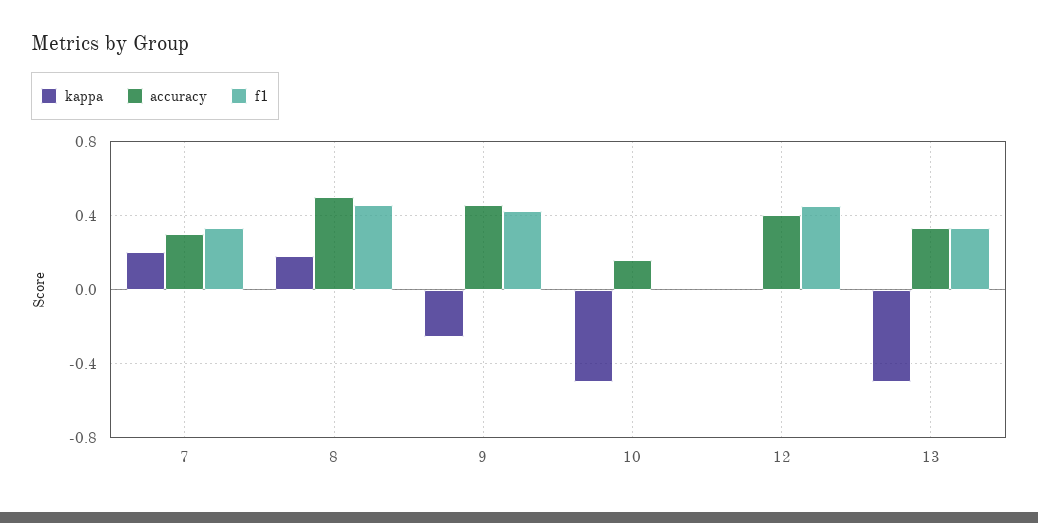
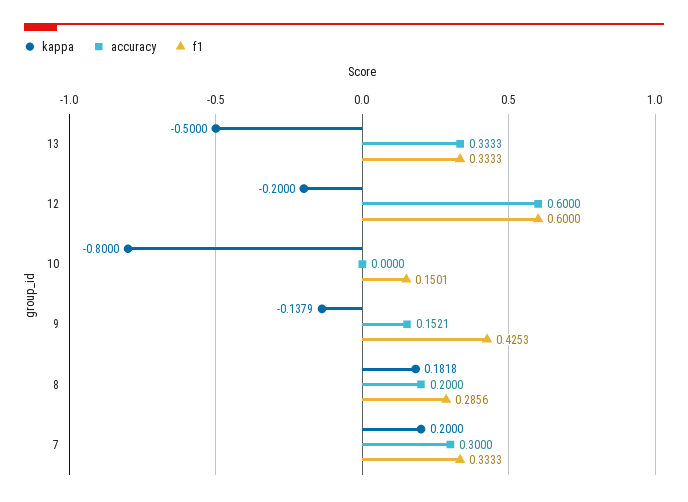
accuracy, 8: 0.5 -> 0.2
f1, 8: 0.45 -> 0.2856
kappa, 9: -0.25 -> -0.1379
accuracy, 9: 0.45 -> 0.1521
kappa, 10: -0.5 -> -0.8
accuracy, 10: 0.15 -> 0
f1, 10: 0 -> 0.1501
kappa, 12: 0 -> -0.2
accuracy, 12: 0.4 -> 0.6
f1, 12: 0.45 -> 0.6

